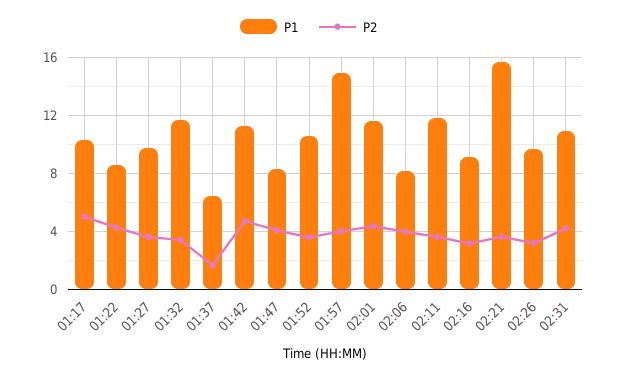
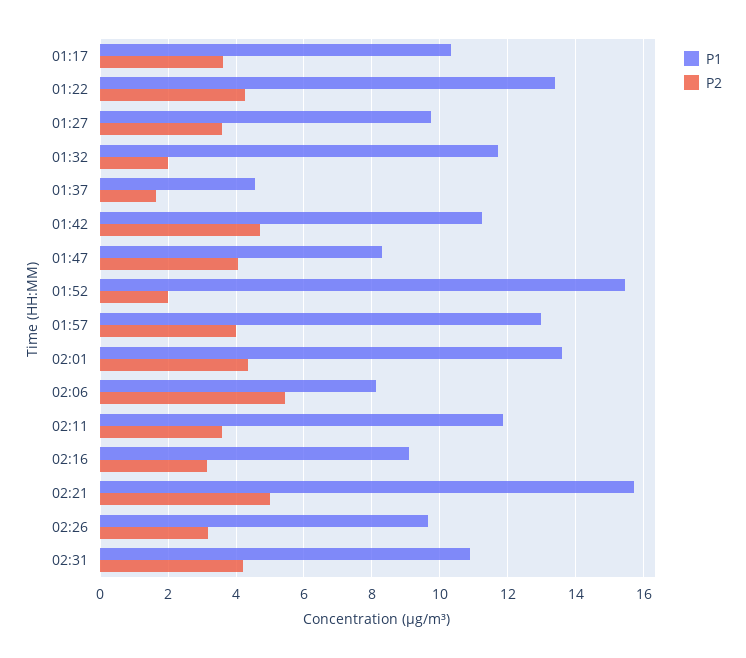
P2, 01:17: 5 -> 3.6
P1, 01:22: 8.5 -> 13.4
P2, 01:32: 3.5 -> 2
P1, 01:37: 6.5 -> 4.6
P1, 01:52: 10.5 -> 15.4
P2, 01:52: 3.5 -> 2
P1, 01:57: 15 -> 13
P1, 02:01: 11.5 -> 13.6
P2, 02:06: 4 -> 5.4
P2, 02:21: 3.5 -> 5

